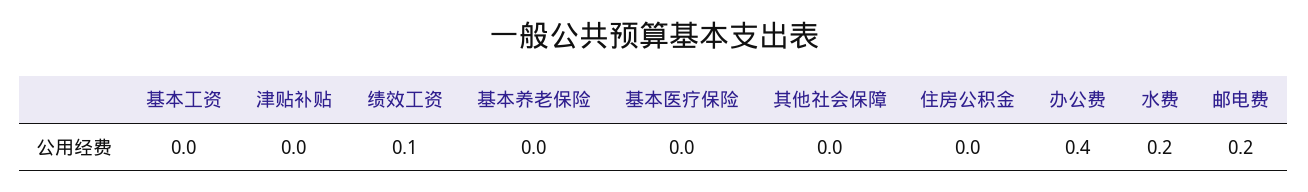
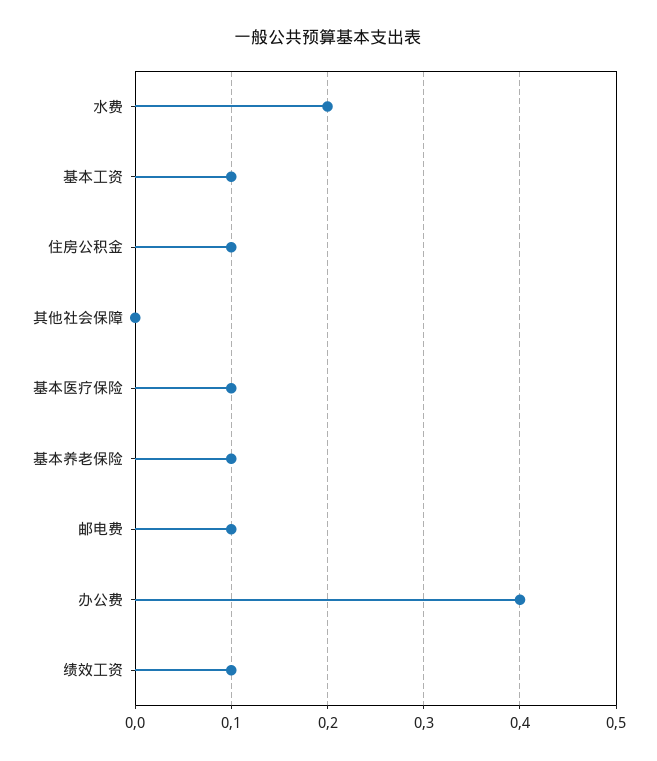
基本工资: 0 -> 0.1
津贴补贴: 0 -> none
基本养老保险: 0 -> 0.1
基本医疗保险: 0 -> 0.1
住房公积金: 0 -> 0.1
邮电费: 0.2 -> 0.1

